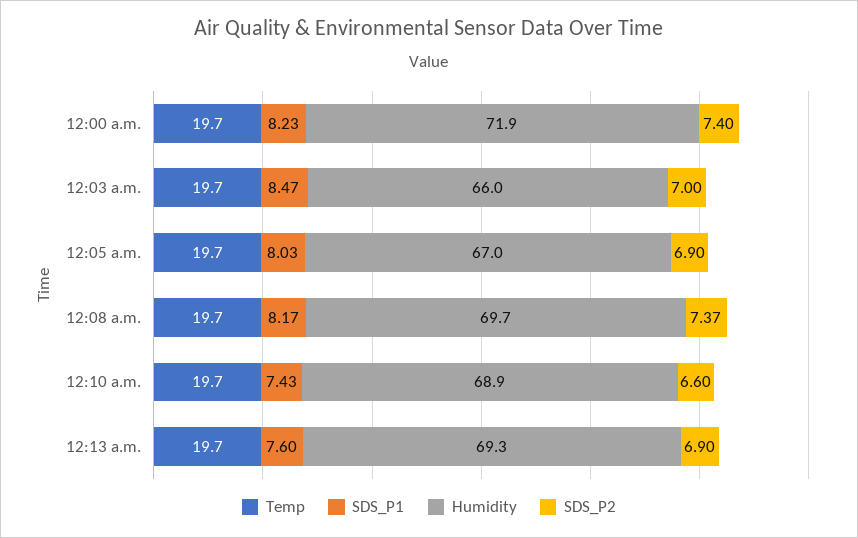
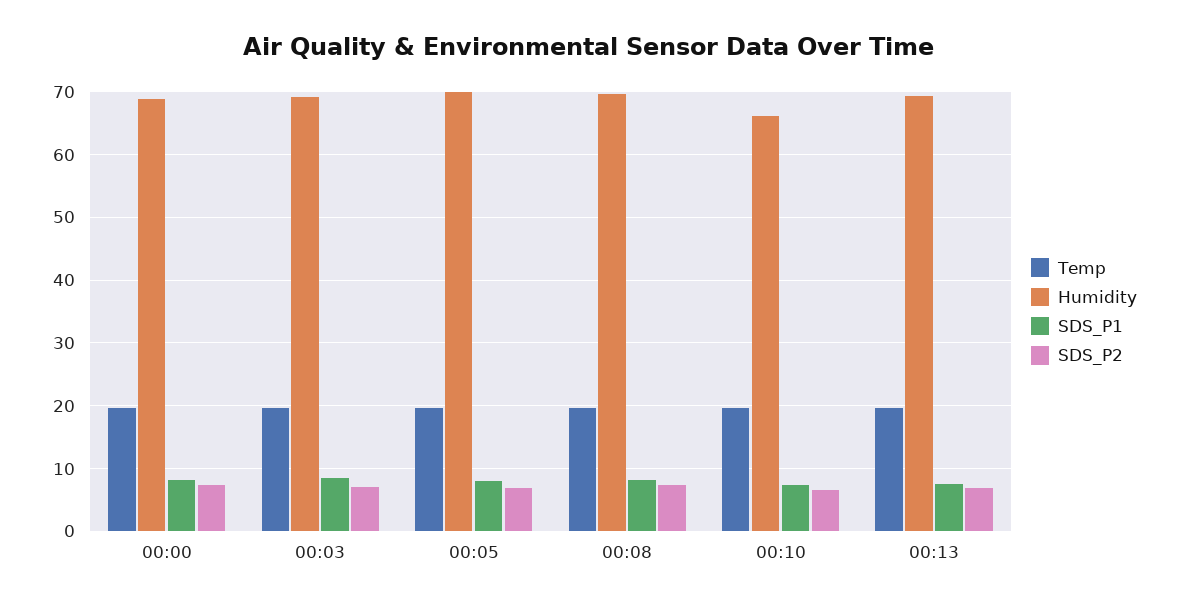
Humidity, 12:00 a.m.: 71.9 -> 69
Humidity, 12:03 a.m.: 66 -> 69
Humidity, 12:05 a.m.: 67 -> 70
Humidity, 12:10 a.m.: 68.9 -> 66

